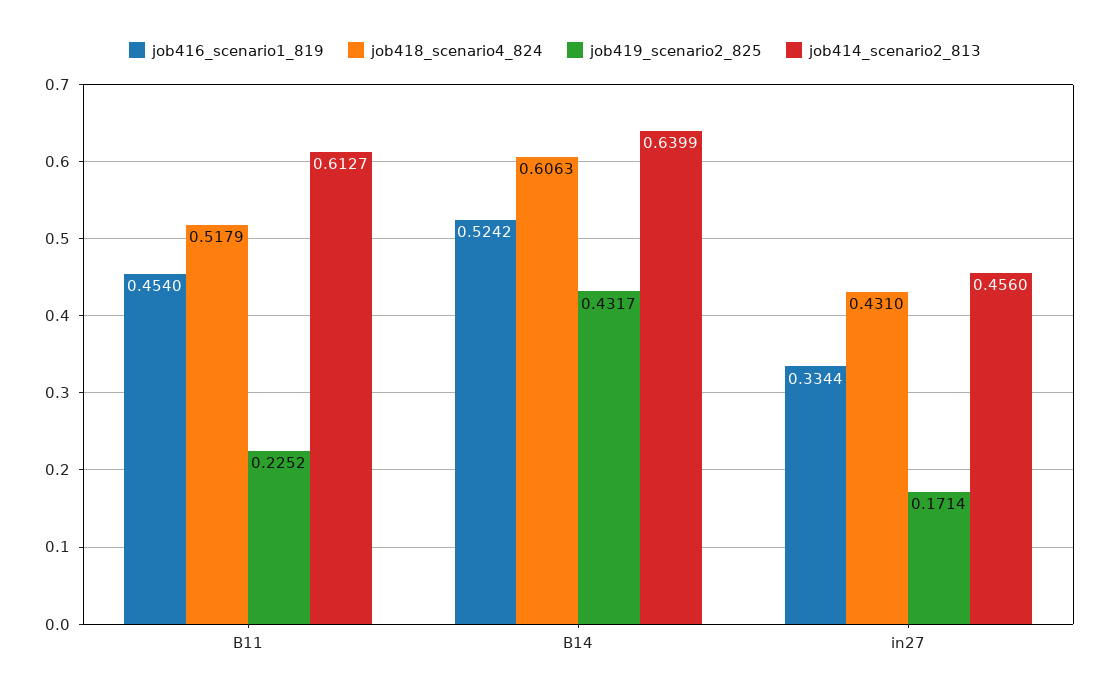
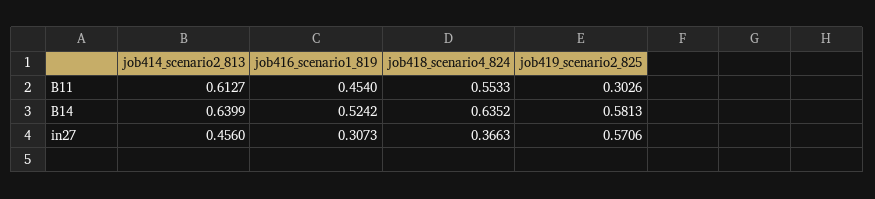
job418_scenario4_824, B11: 0.5179 -> 0.5533
job419_scenario2_825, B11: 0.2252 -> 0.3026
job418_scenario4_824, B14: 0.6063 -> 0.6352
job419_scenario2_825, B14: 0.4317 -> 0.5813
job416_scenario1_819, in27: 0.3344 -> 0.3073
job418_scenario4_824, in27: 0.431 -> 0.3663
job419_scenario2_825, in27: 0.1714 -> 0.5706

